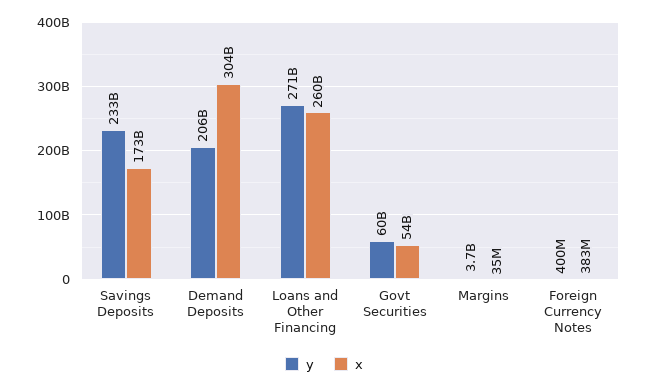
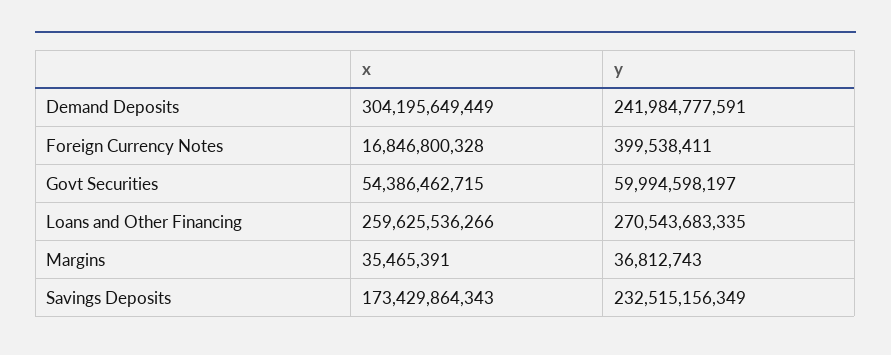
y, Demand Deposits: 206000000000 -> 241984777591
y, Margins: 3700000000 -> 36812743
x, Foreign Currency Notes: 383000000 -> 16846800328

